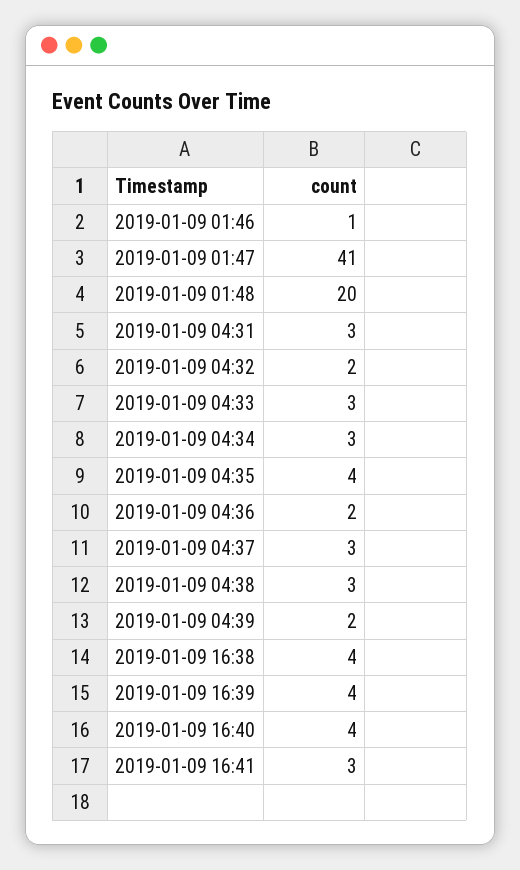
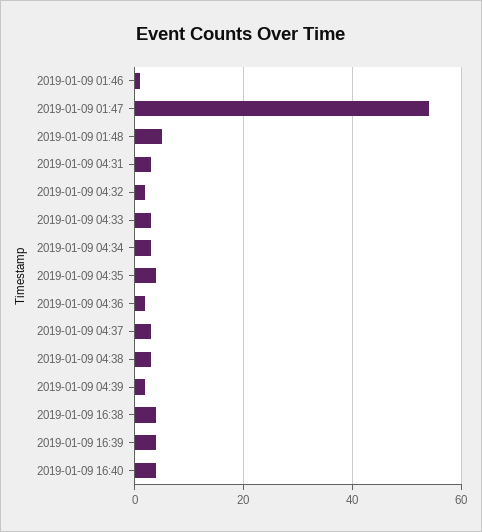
2019-01-09 01:47: 41 -> 55
2019-01-09 01:48: 20 -> 5
2019-01-09 16:41: 3 -> none

